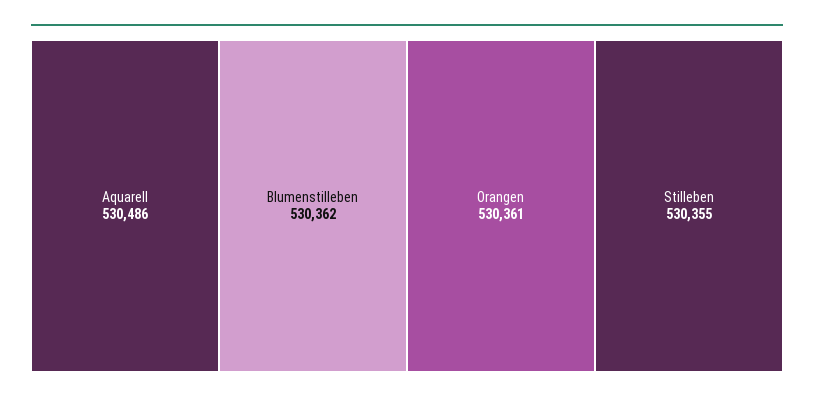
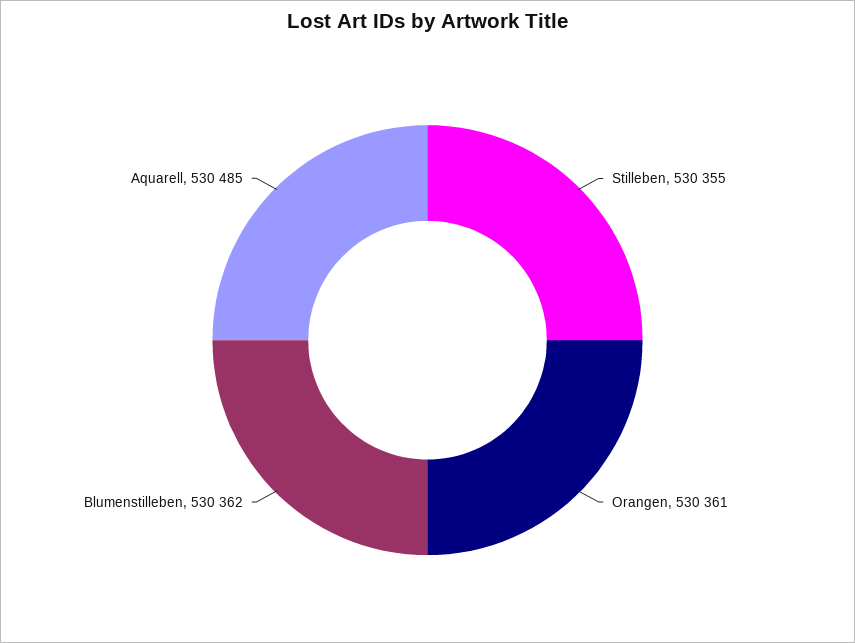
Aquarell: 530486 -> 530485

